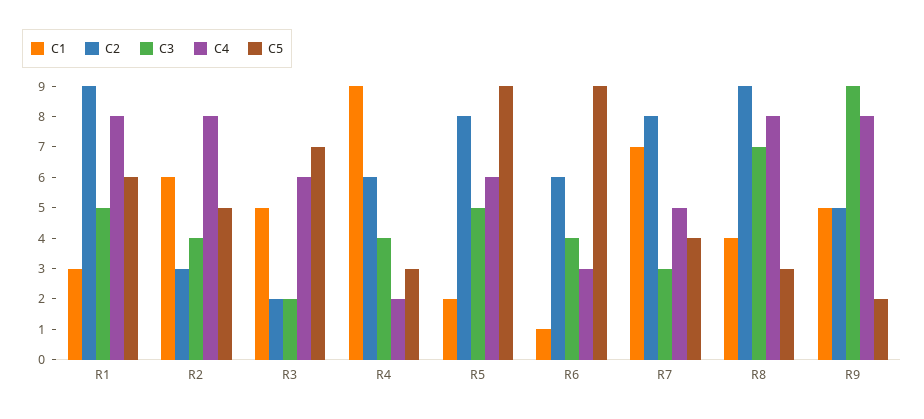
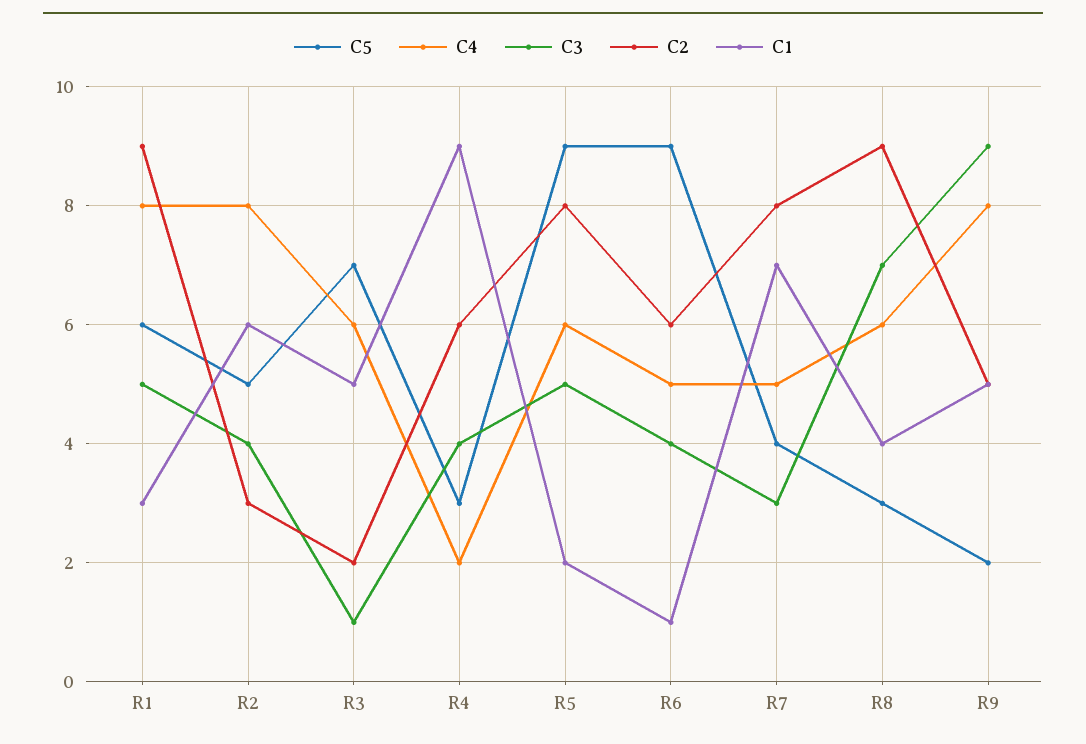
C3, R3: 2 -> 1
C4, R6: 3 -> 5
C4, R8: 8 -> 6

